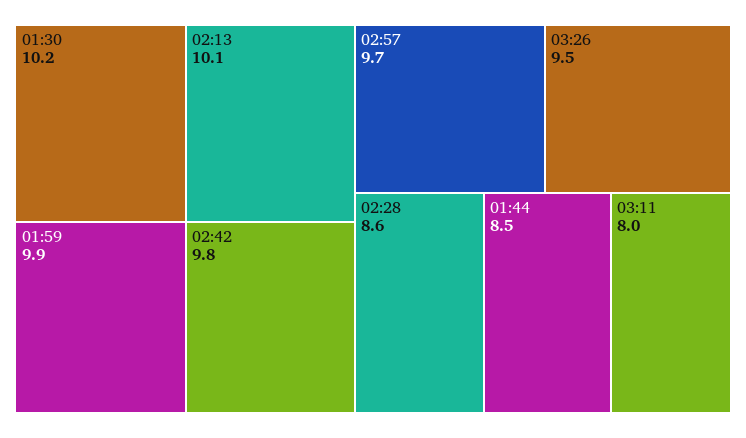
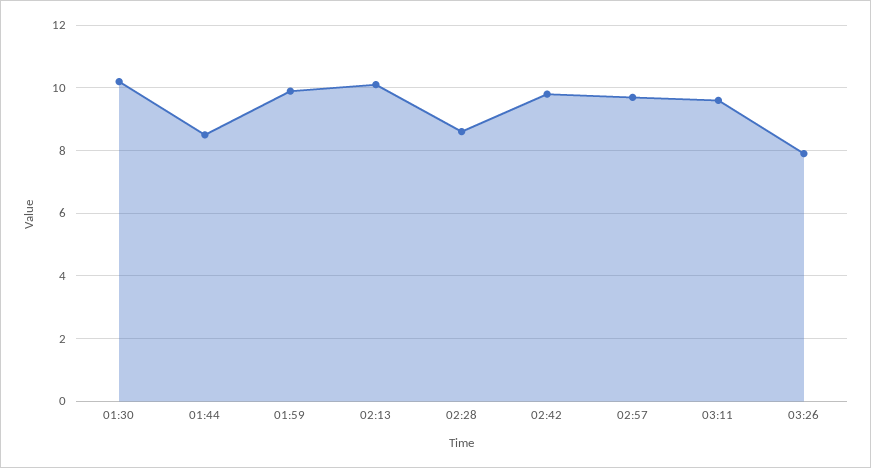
03:26: 9.5 -> 8
03:11: 8 -> 9.5

